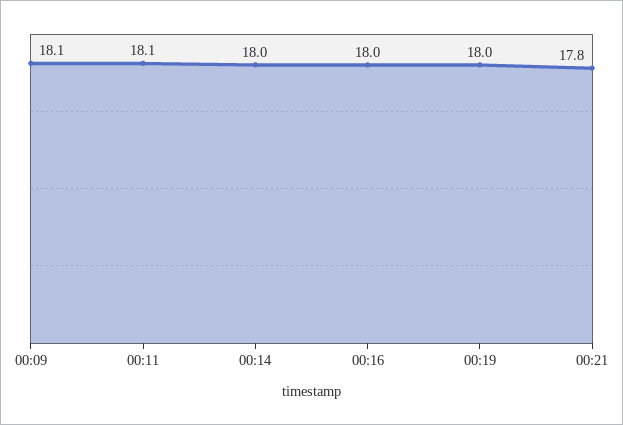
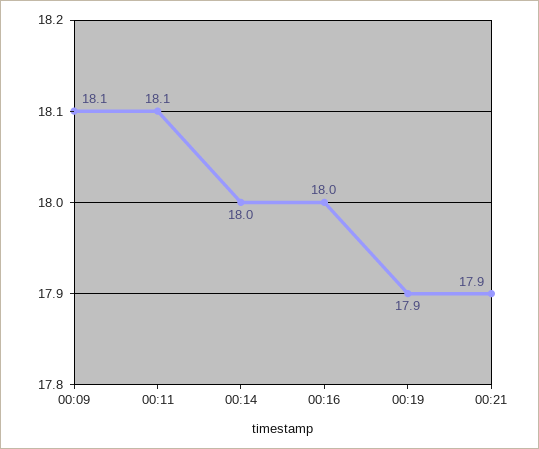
00:19: 18 -> 17.9
00:21: 17.8 -> 17.9

